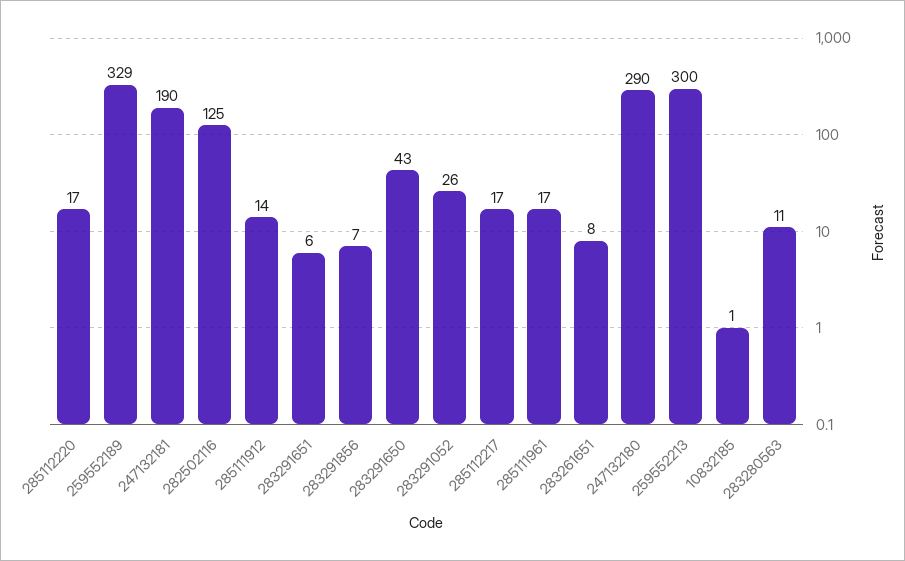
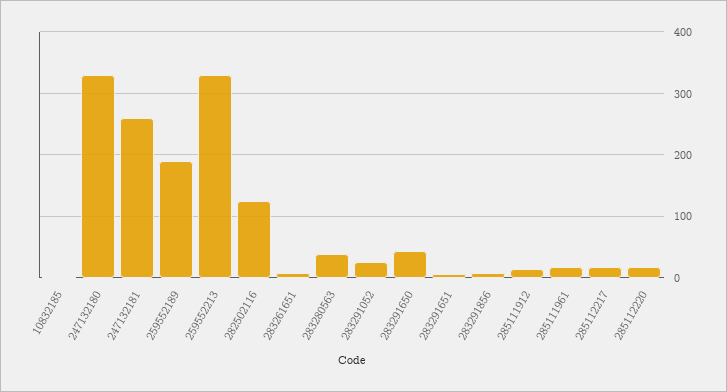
259552189: 329 -> 190
247132181: 190 -> 260
247132180: 290 -> 330
259552213: 300 -> 330
283280563: 11 -> 40

